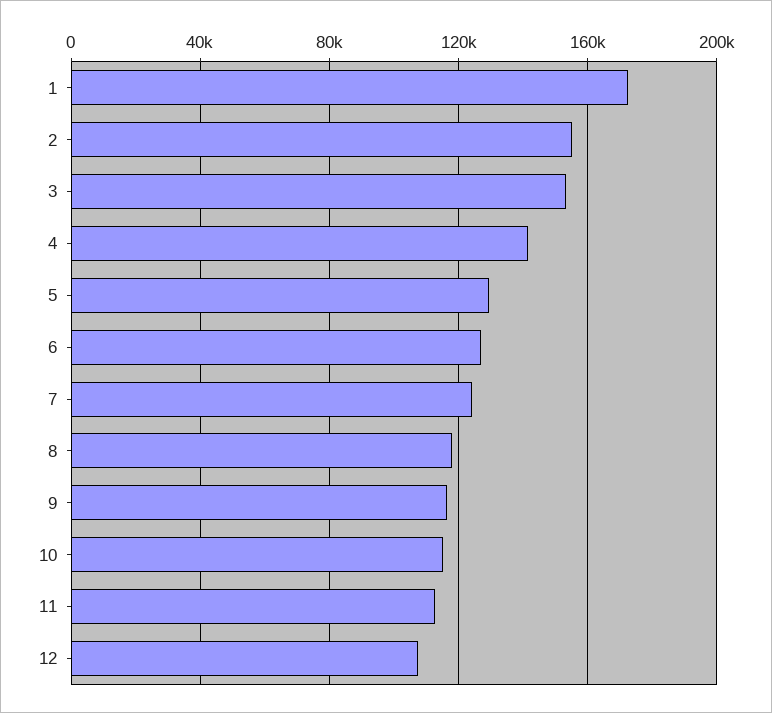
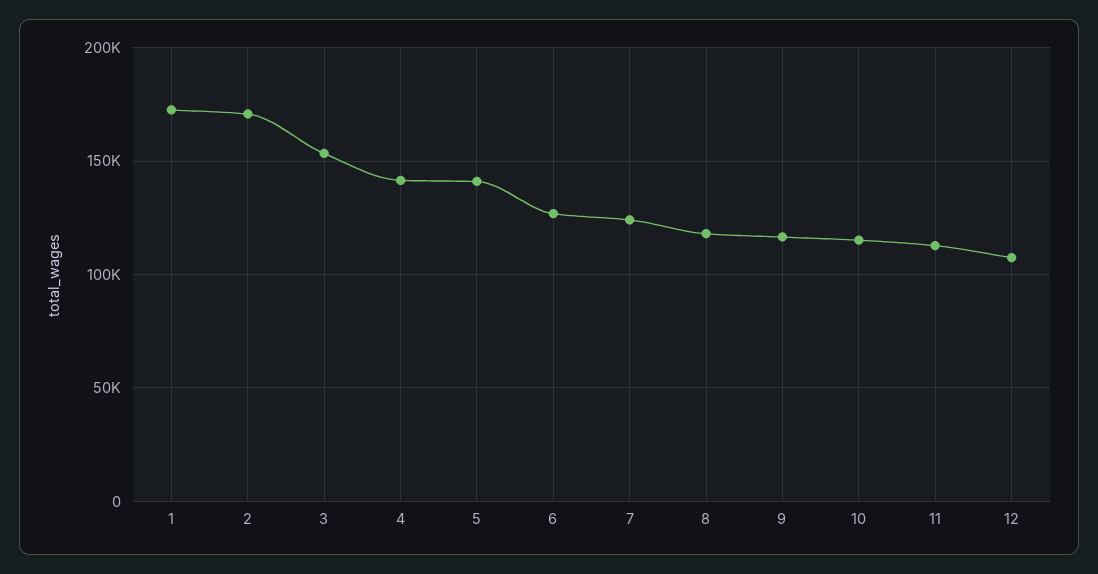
2: 155000 -> 170000
5: 130000 -> 140000

